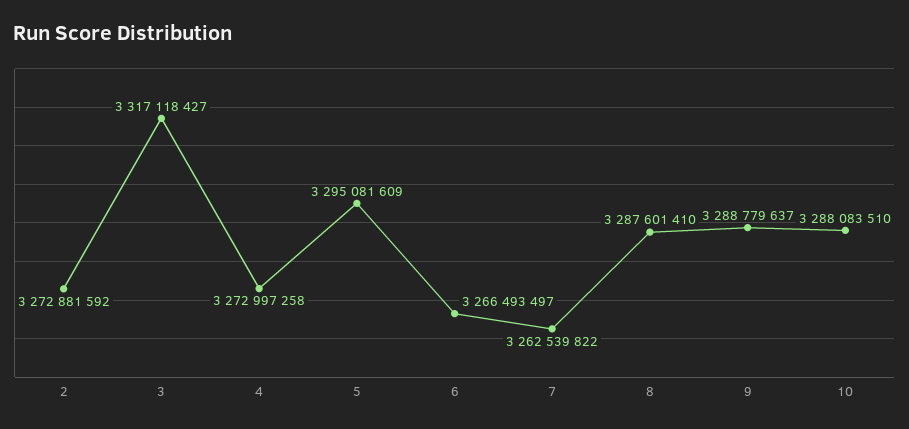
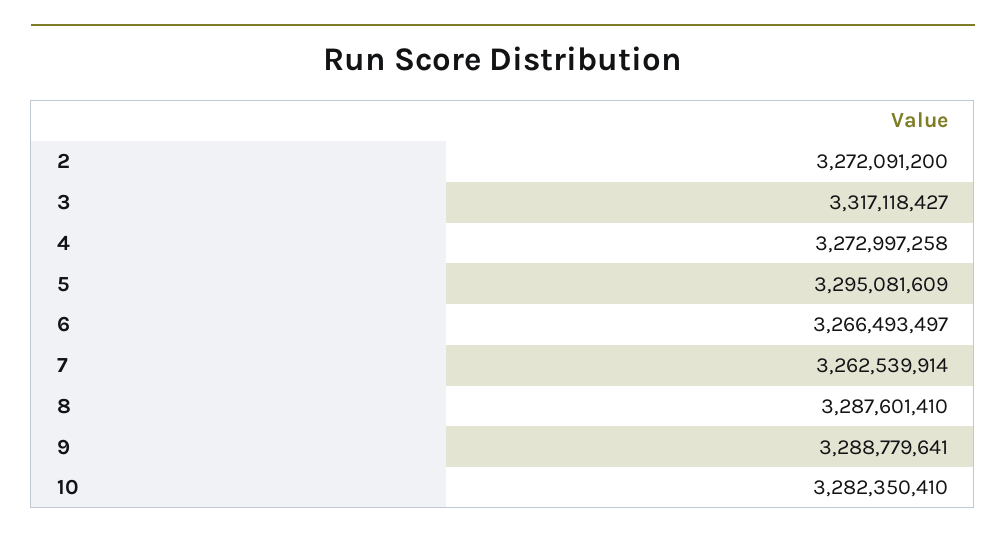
2: 3272881592 -> 3272091200
7: 3262539822 -> 3262539914
9: 3288779637 -> 3288779641
10: 3288083510 -> 3282350410

